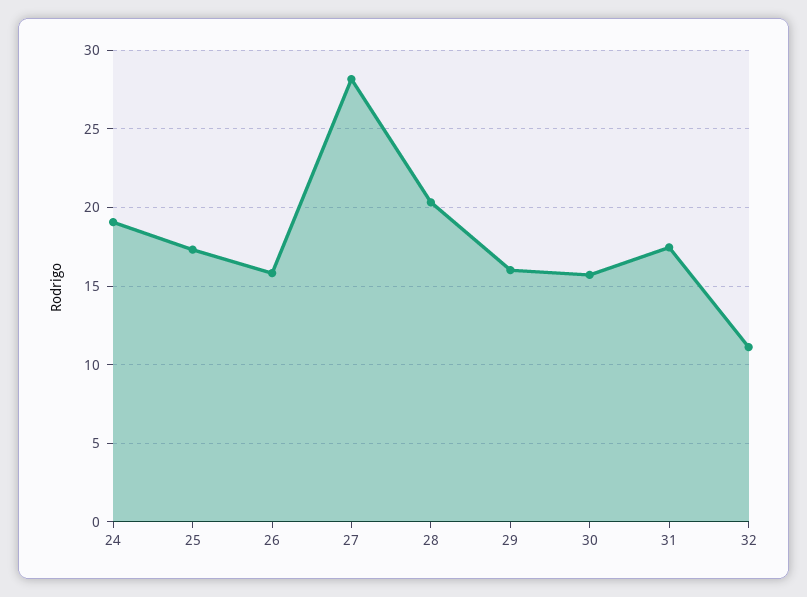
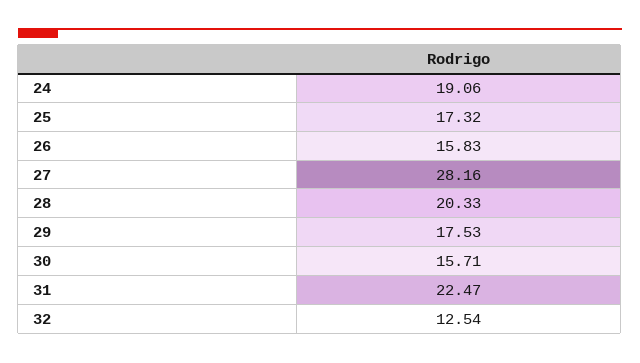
29: 16 -> 17.53
31: 17.5 -> 22.47
32: 11 -> 12.54

